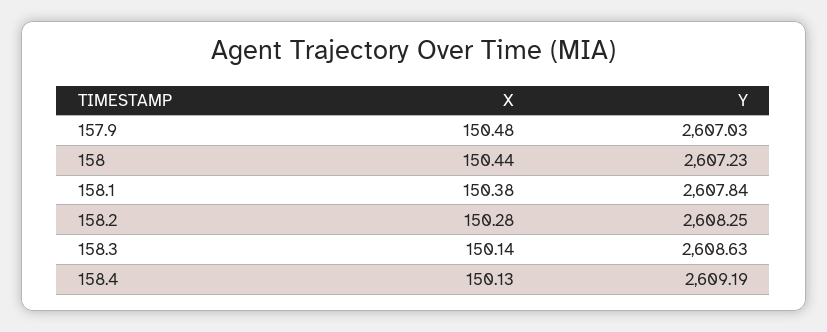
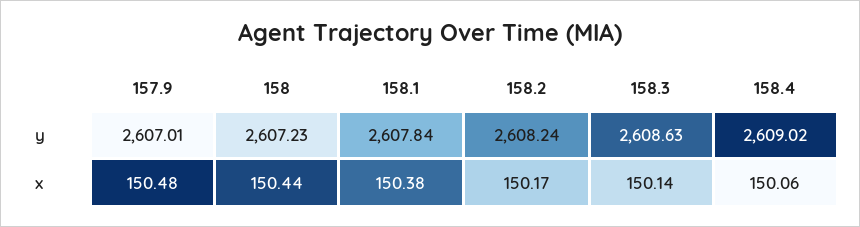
Y, 157.9: 2607.03 -> 2607.01
X, 158.2: 150.28 -> 150.17
Y, 158.2: 2608.25 -> 2608.24
X, 158.4: 150.13 -> 150.06
Y, 158.4: 2609.19 -> 2609.02

